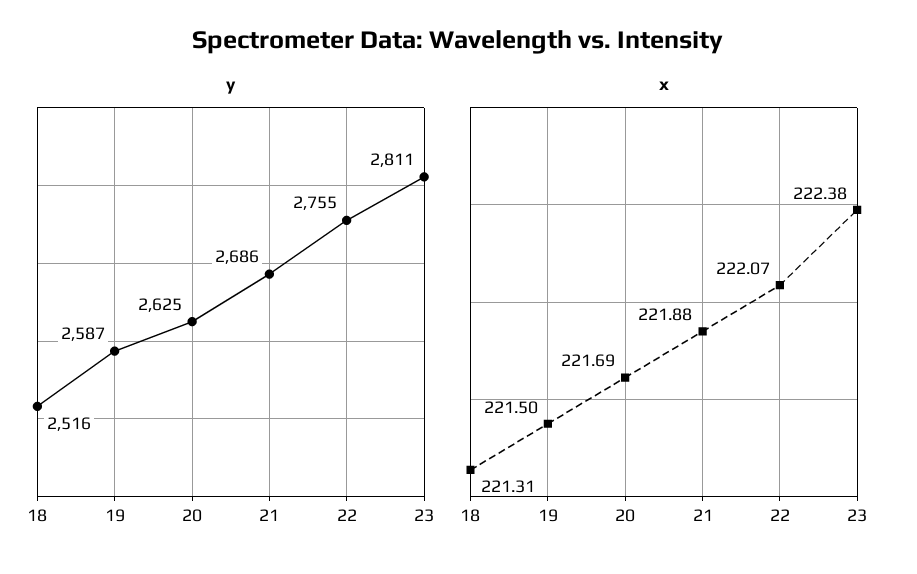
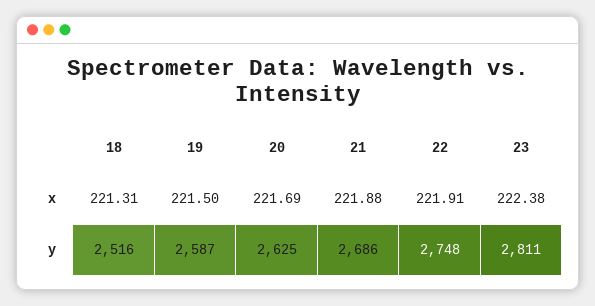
y, 22: 2755 -> 2748
x, 22: 222.07 -> 221.91

